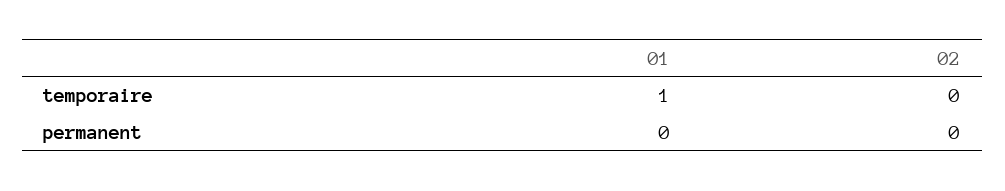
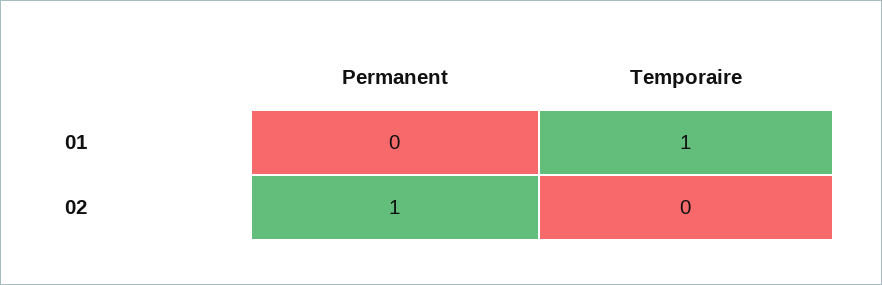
02, permanent: 0 -> 1

